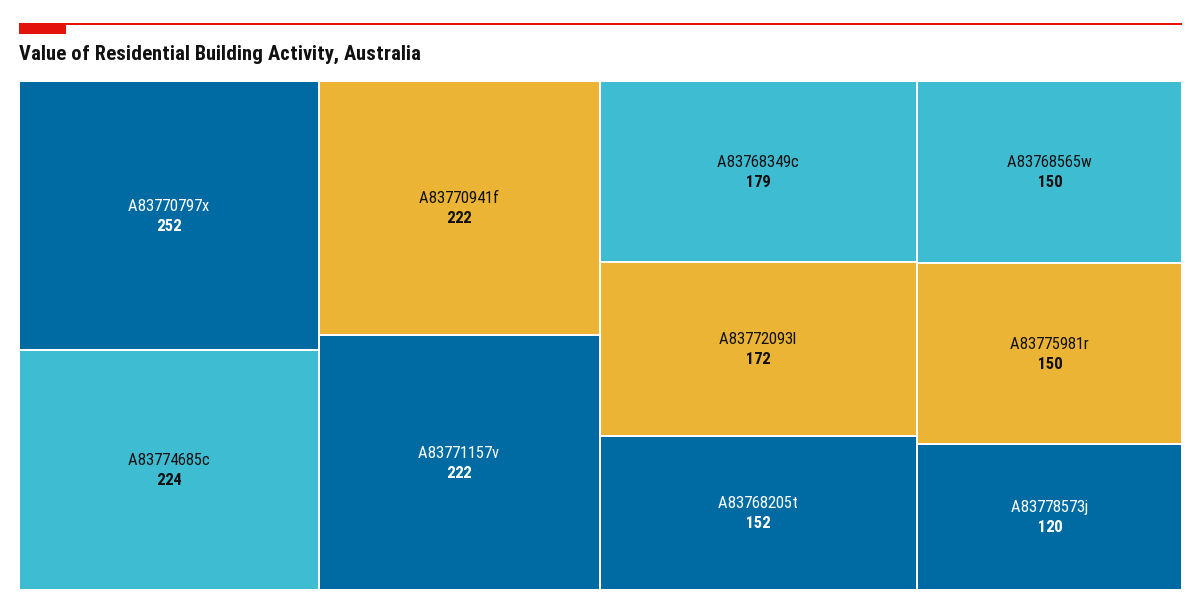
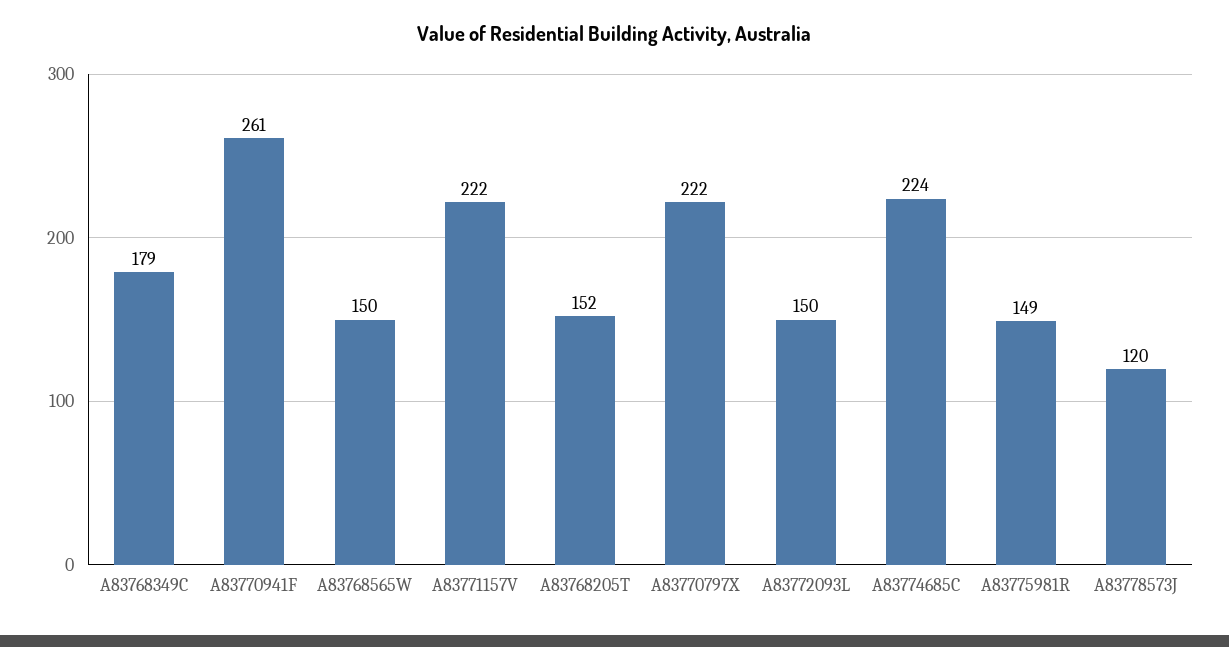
A83770797x: 252 -> 222
A83770941f: 222 -> 261
A83772093l: 172 -> 150
A83775981r: 150 -> 149

